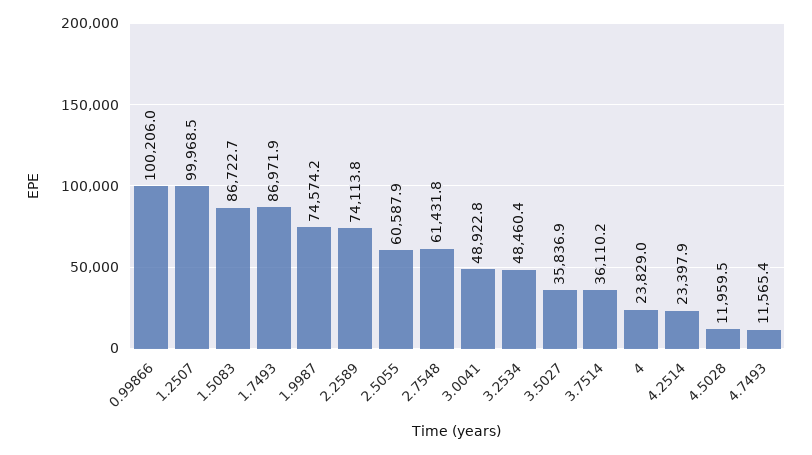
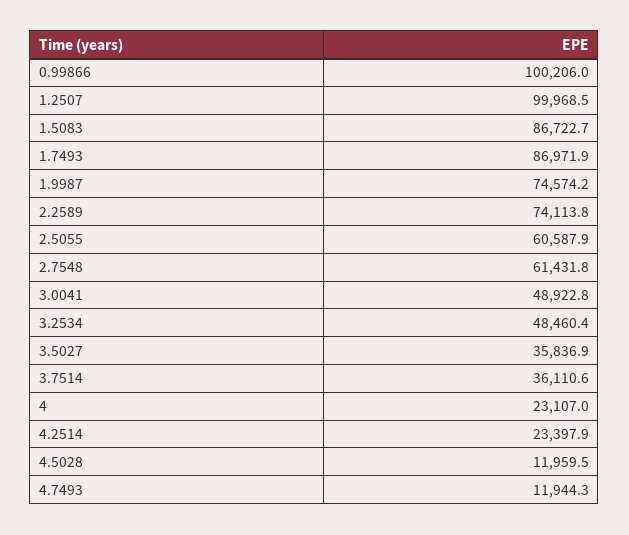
3.7514: 36110.2 -> 36110.6
4: 23829 -> 23107
4.7493: 11565.4 -> 11944.3

